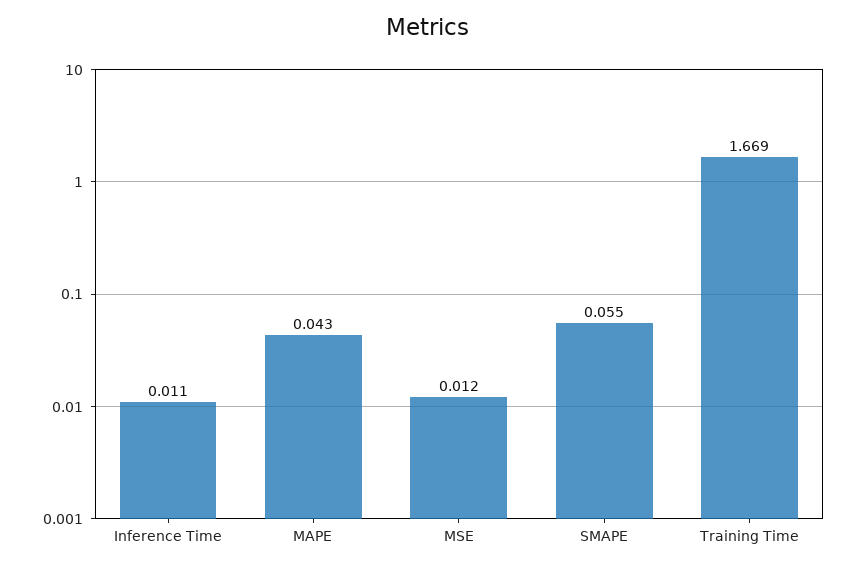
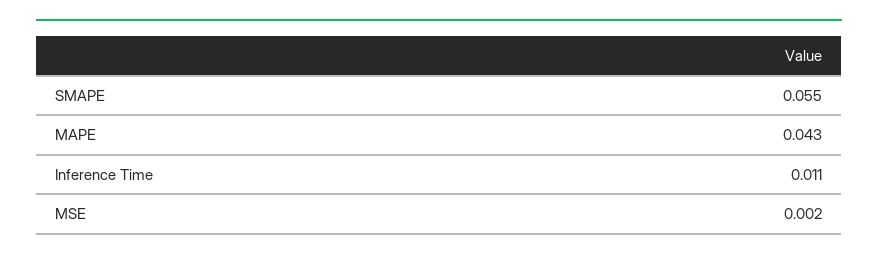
MSE: 0.012 -> 0.002
Training Time: 1.669 -> none

